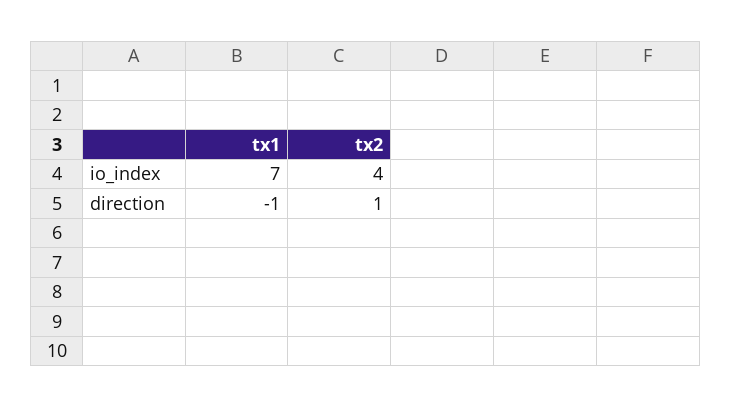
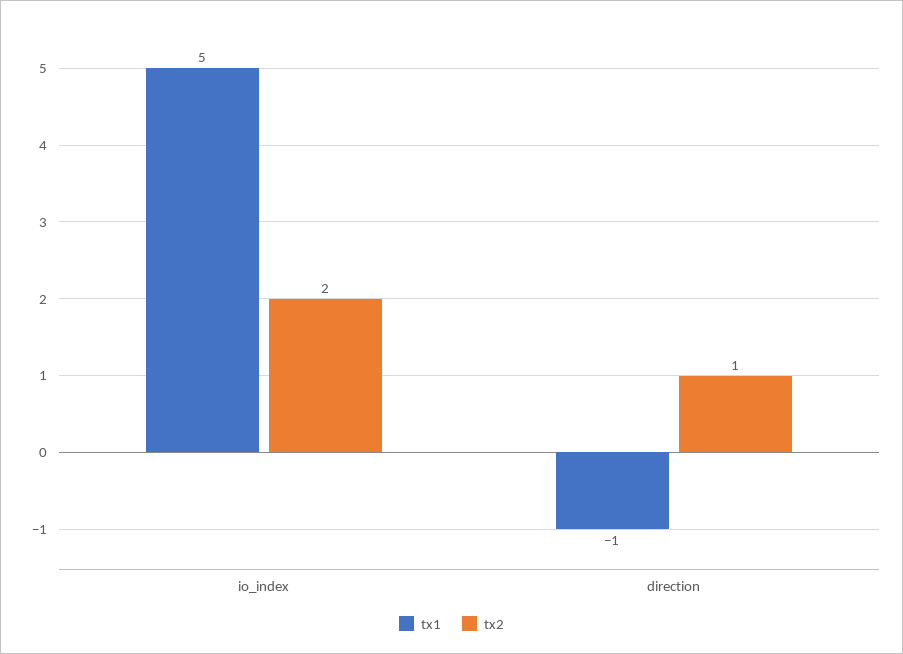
tx1, io_index: 7 -> 5
tx2, io_index: 4 -> 2

